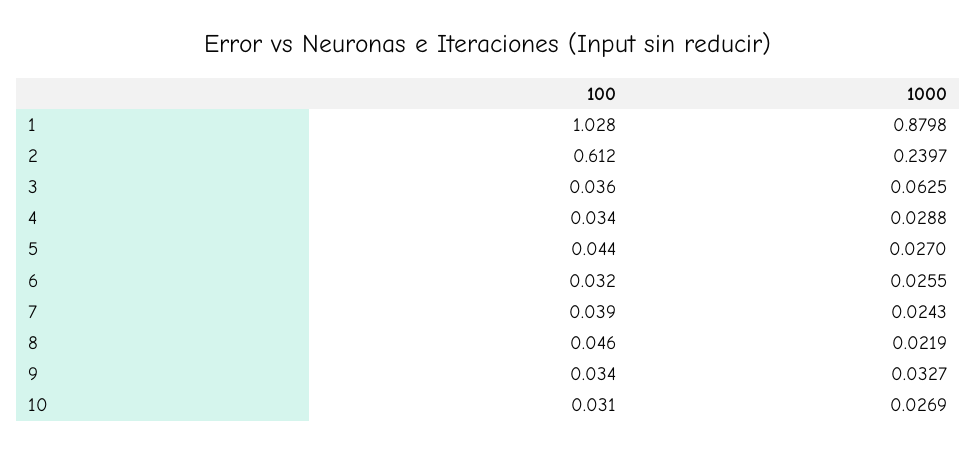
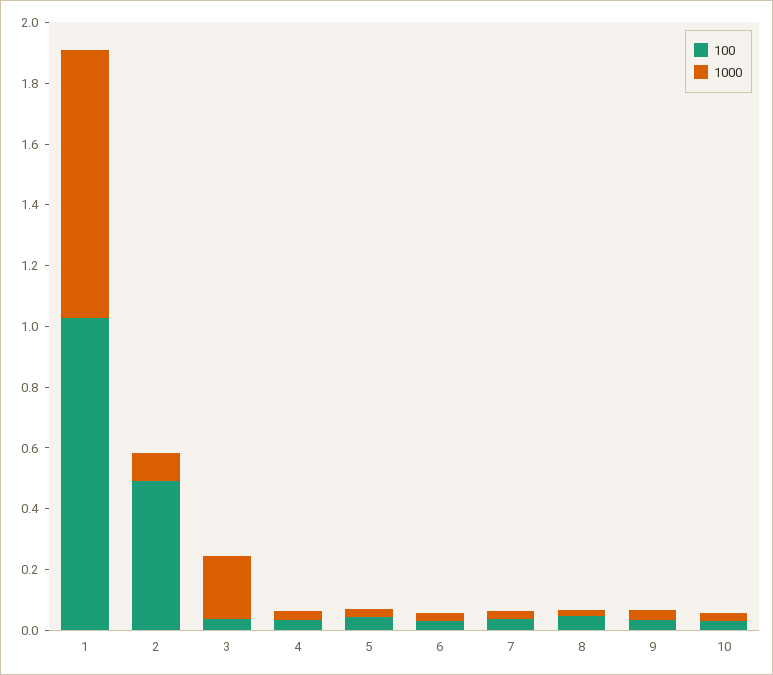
100, 2: 0.612 -> 0.5
1000, 2: 0.2397 -> 0.1
1000, 3: 0.0625 -> 0.2

